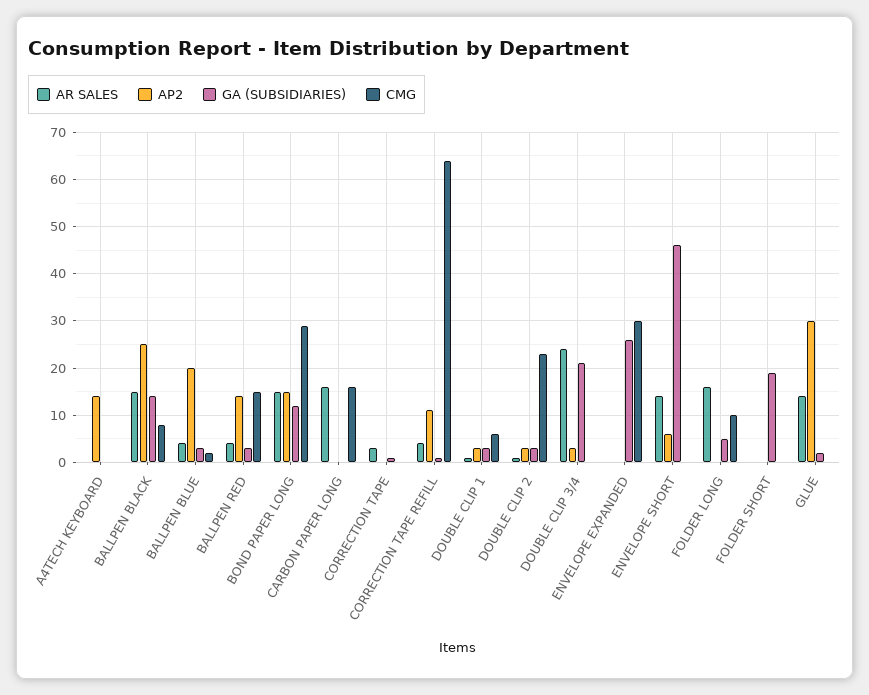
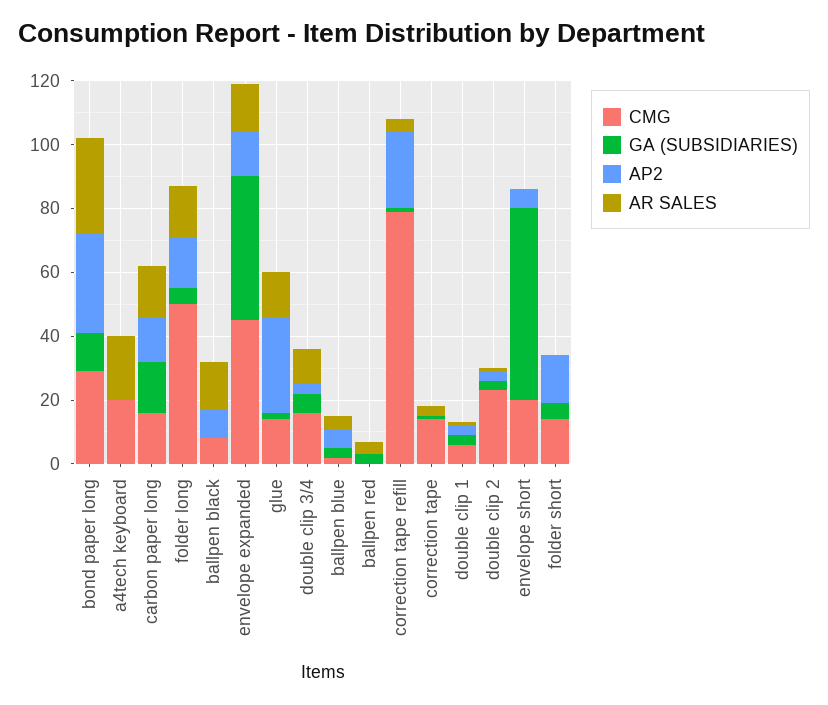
AR SALES, A4TECH KEYBOARD: 0 -> 20
AP2, A4TECH KEYBOARD: 15 -> 0
CMG, A4TECH KEYBOARD: 0 -> 20
AP2, BALLPEN BLACK: 25 -> 10
GA (SUBSIDIARIES), BALLPEN BLACK: 15 -> 0
AP2, BALLPEN BLUE: 20 -> 5
AP2, BALLPEN RED: 15 -> 0
CMG, BALLPEN RED: 15 -> 0
AR SALES, BOND PAPER LONG: 15 -> 30
AP2, BOND PAPER LONG: 15 -> 30
AP2, CARBON PAPER LONG: 0 -> 15
GA (SUBSIDIARIES), CARBON PAPER LONG: 0 -> 15
CMG, CORRECTION TAPE: 0 -> 15
AP2, CORRECTION TAPE REFILL: 10 -> 25
CMG, CORRECTION TAPE REFILL: 65 -> 80
AR SALES, DOUBLE CLIP 3/4: 25 -> 10
GA (SUBSIDIARIES), DOUBLE CLIP 3/4: 20 -> 5
CMG, DOUBLE CLIP 3/4: 0 -> 15
AR SALES, ENVELOPE EXPANDED: 0 -> 15
AP2, ENVELOPE EXPANDED: 0 -> 15
GA (SUBSIDIARIES), ENVELOPE EXPANDED: 25 -> 45
CMG, ENVELOPE EXPANDED: 30 -> 45
AR SALES, ENVELOPE SHORT: 15 -> 0
GA (SUBSIDIARIES), ENVELOPE SHORT: 45 -> 60
CMG, ENVELOPE SHORT: 0 -> 20
AP2, FOLDER LONG: 0 -> 15
CMG, FOLDER LONG: 10 -> 50
AP2, FOLDER SHORT: 0 -> 15
GA (SUBSIDIARIES), FOLDER SHORT: 20 -> 5
CMG, FOLDER SHORT: 0 -> 15
CMG, GLUE: 0 -> 15

